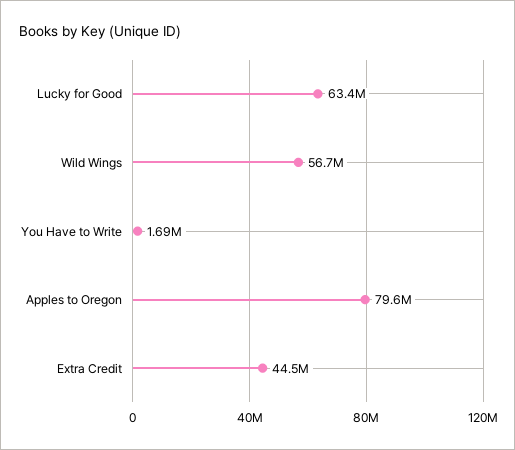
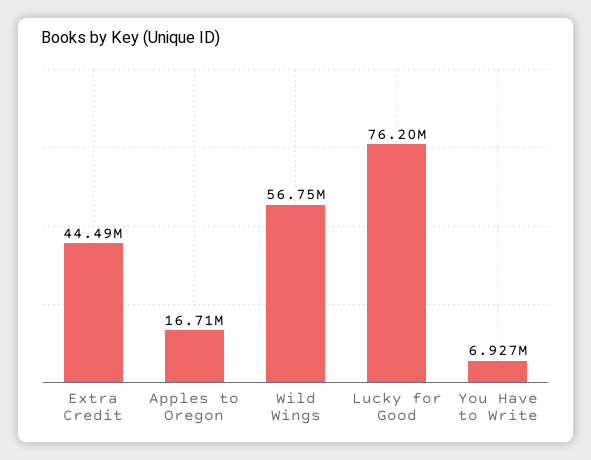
Lucky for Good: 63400000 -> 76200000
You Have to Write: 1690000 -> 6927000
Apples to Oregon: 79600000 -> 16710000

